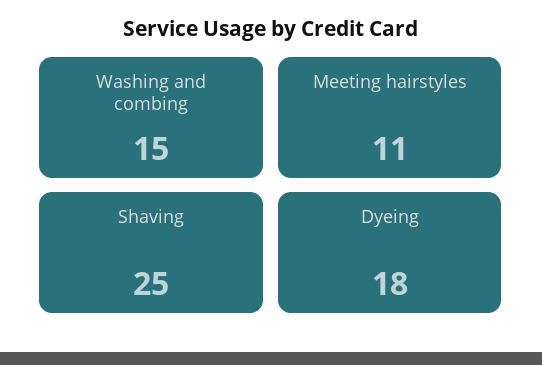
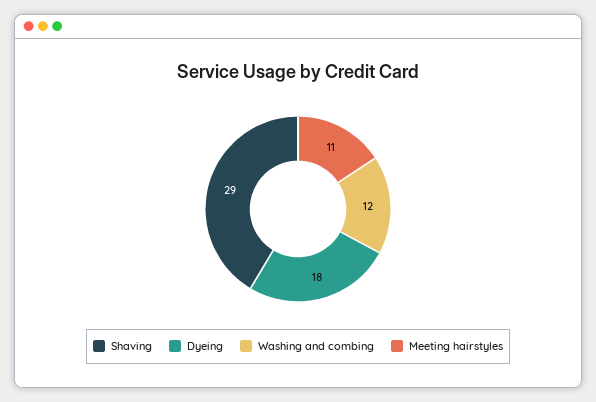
Washing and combing: 15 -> 12
Shaving: 25 -> 29

